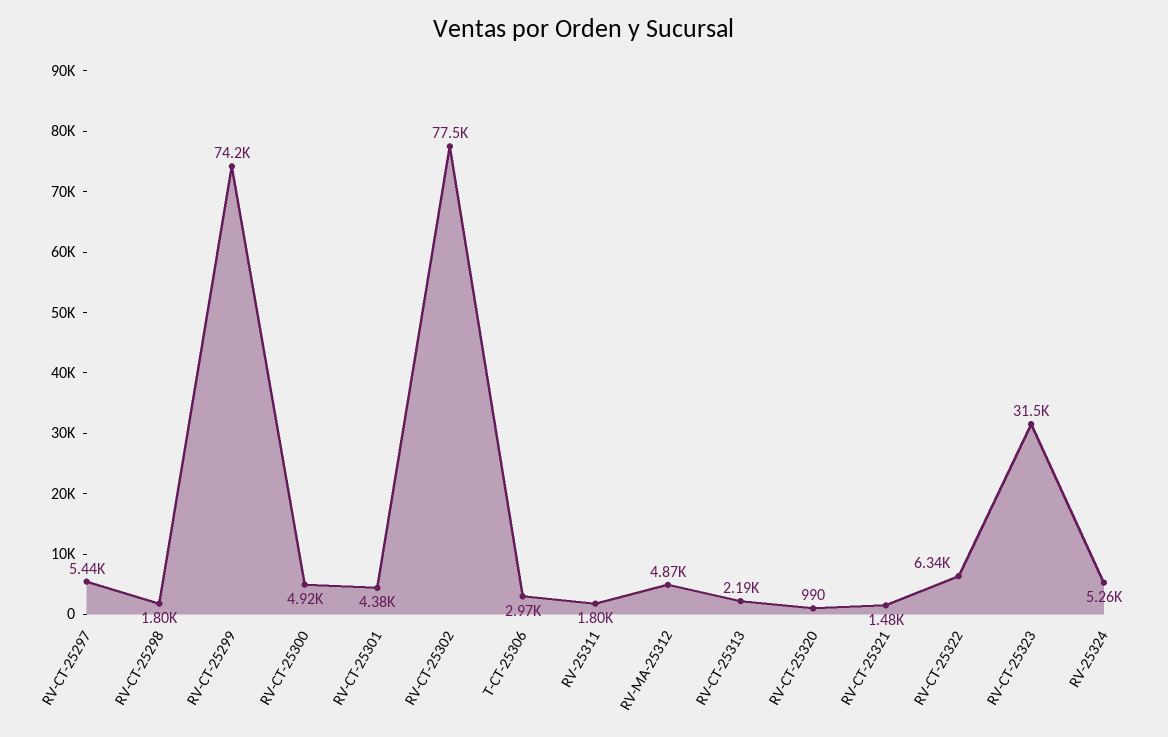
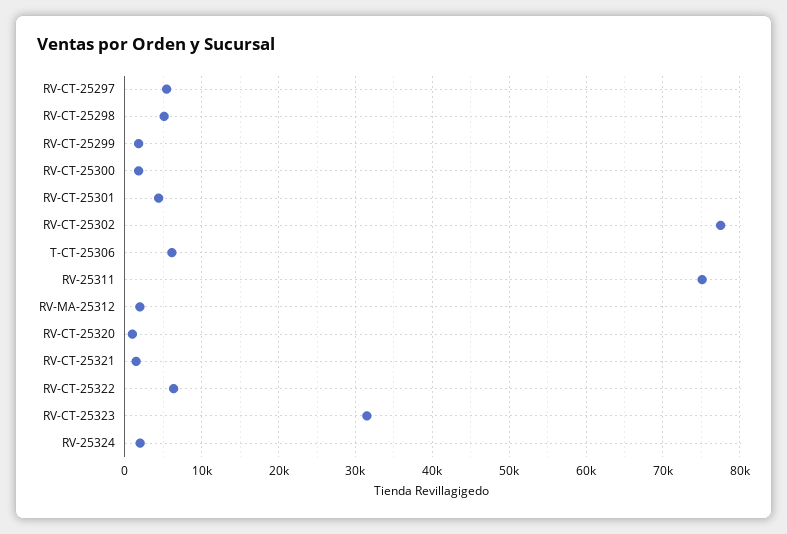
RV-CT-25298: 1800 -> 5000
RV-CT-25299: 74200 -> 2000
RV-CT-25300: 4920 -> 2000
T-CT-25306: 2970 -> 6000
RV-25311: 1800 -> 75000
RV-MA-25312: 4870 -> 2000
RV-CT-25313: 2190 -> none
RV-25324: 5260 -> 2000

